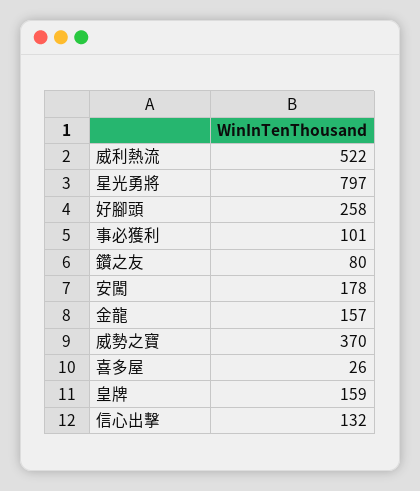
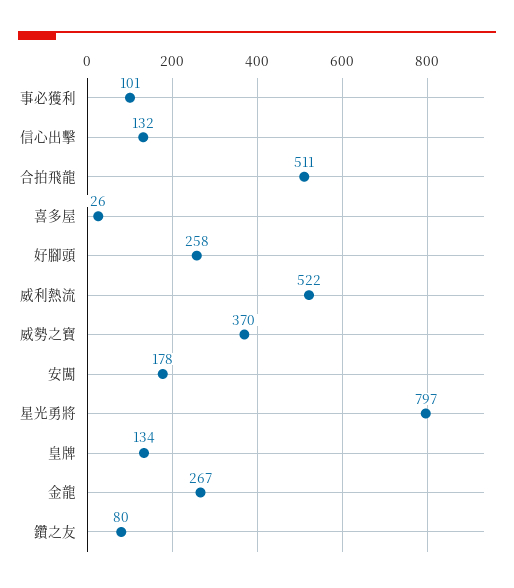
金龍: 157 -> 267
皇牌: 159 -> 134
合拍飛龍: none -> 511

